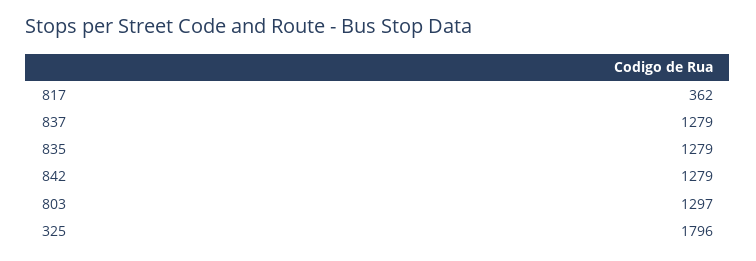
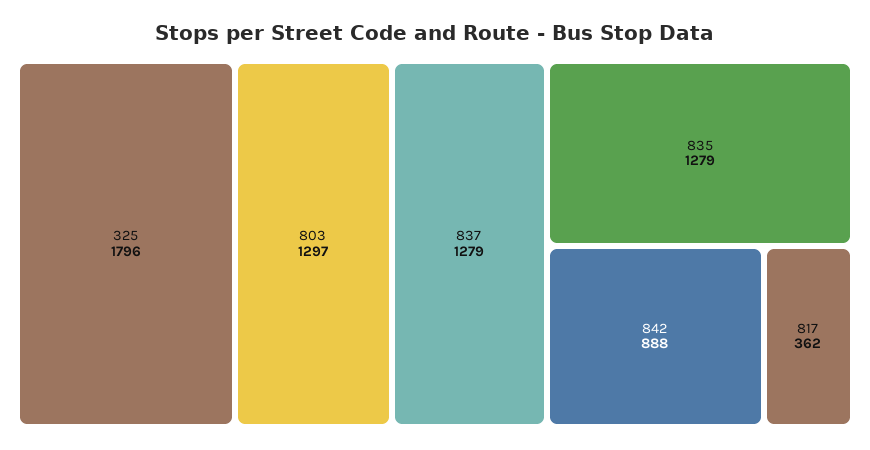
842: 1279 -> 888

